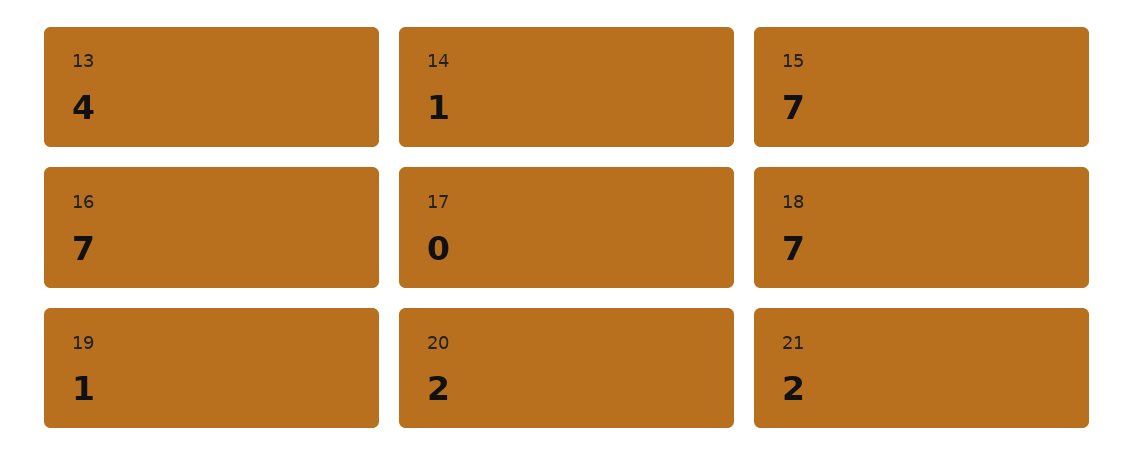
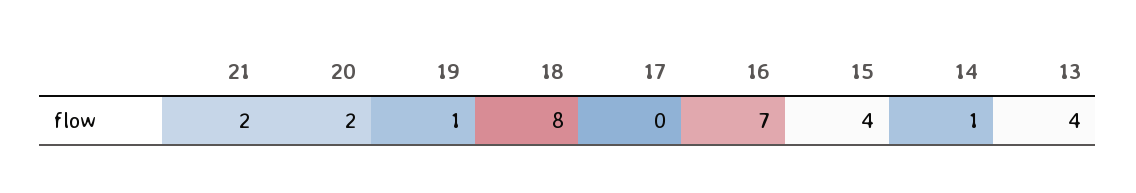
15: 7 -> 4
18: 7 -> 8

